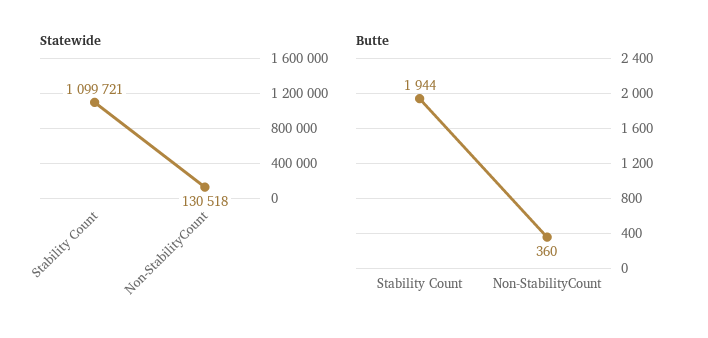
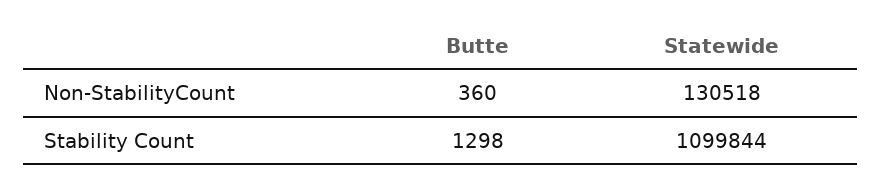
Statewide, Stability Count: 1099721 -> 1099844
Butte, Stability Count: 1944 -> 1298

